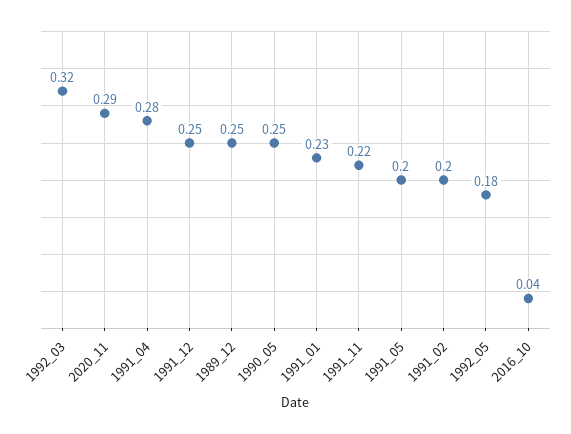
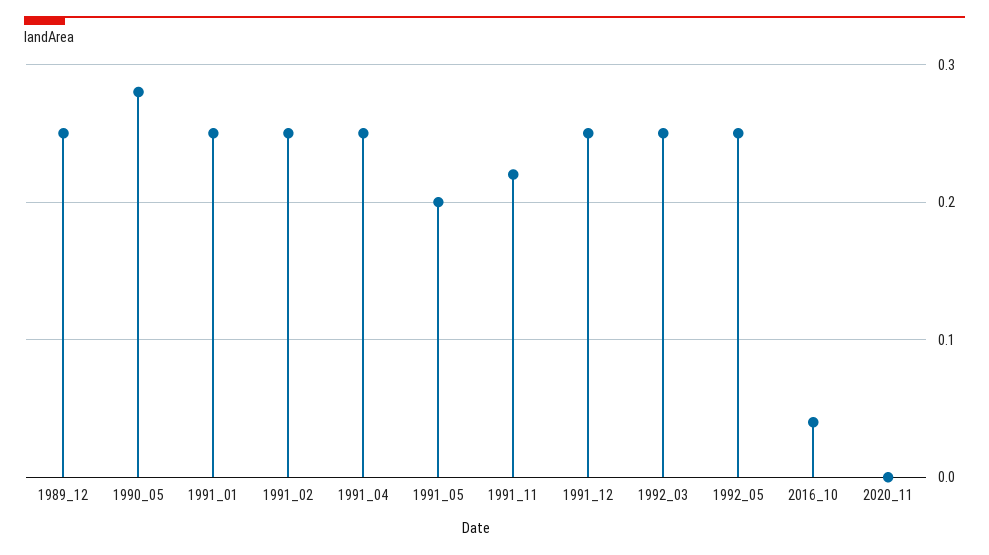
1992_03: 0.32 -> 0.25
2020_11: 0.29 -> 0
1991_04: 0.28 -> 0.25
1990_05: 0.25 -> 0.28
1991_01: 0.23 -> 0.25
1991_02: 0.2 -> 0.25
1992_05: 0.18 -> 0.25

